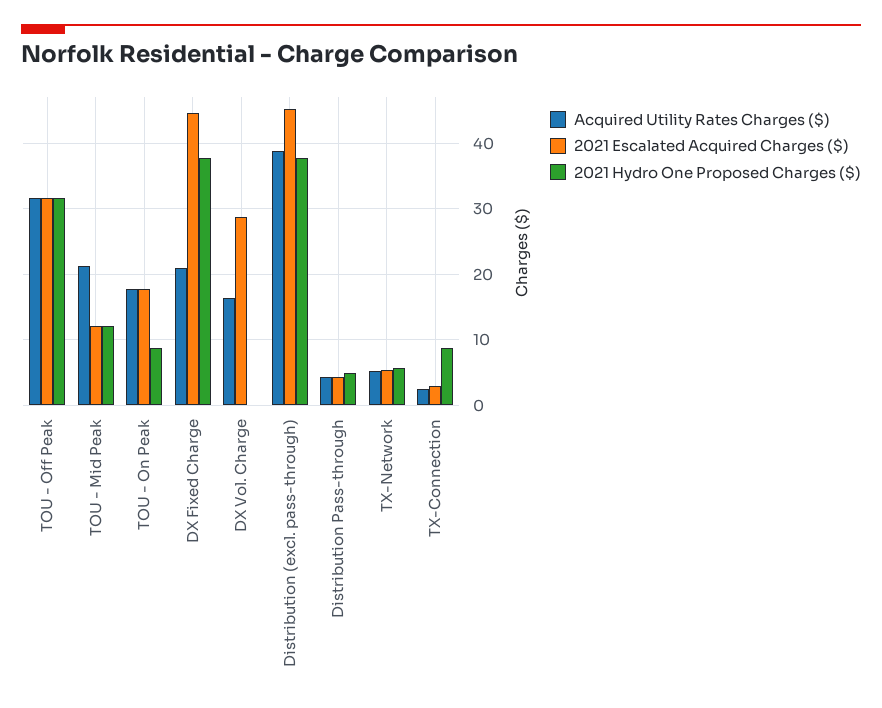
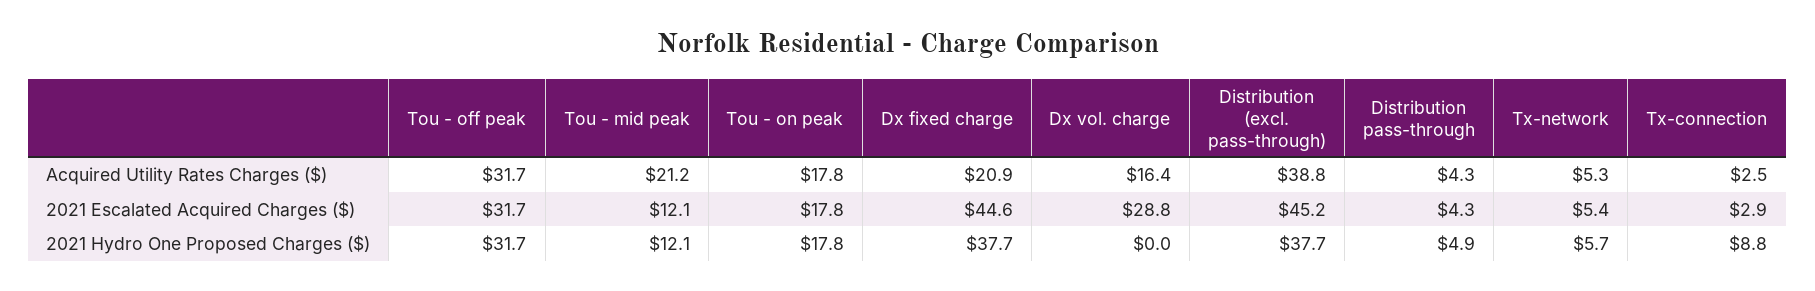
2021 Hydro One Proposed Charges ($), TOU - On Peak: 9 -> 17.8

